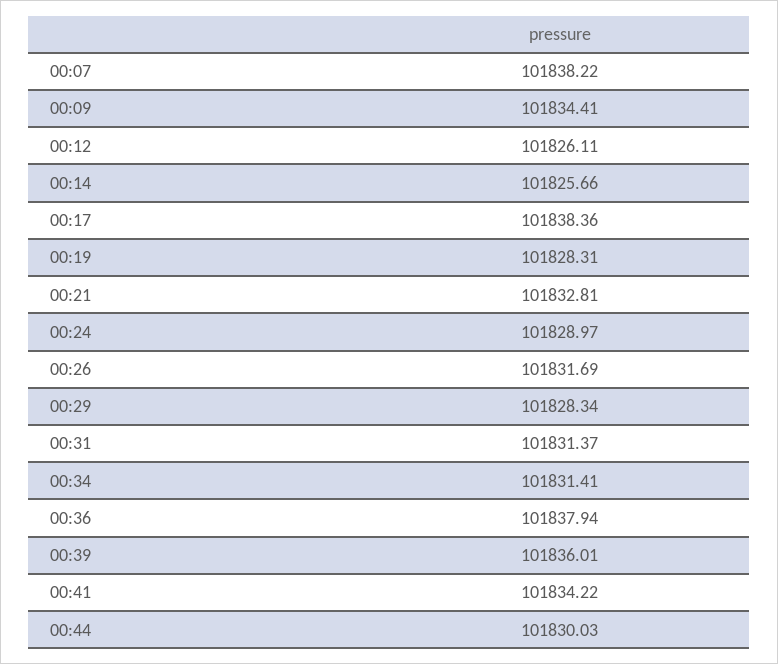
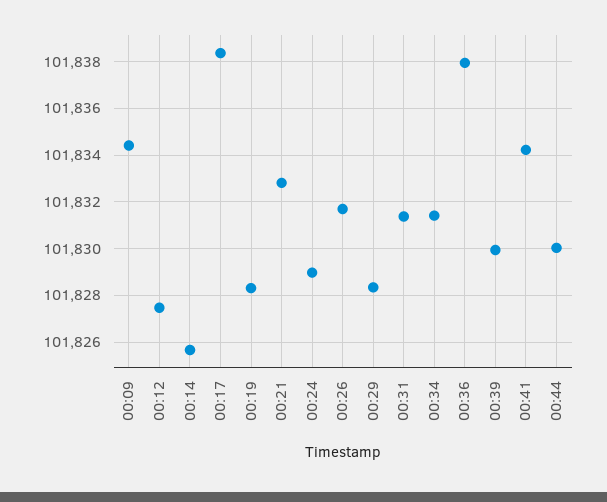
00:07: 101838.22 -> none
00:12: 101826.11 -> 101827.5
00:39: 101836.01 -> 101830

